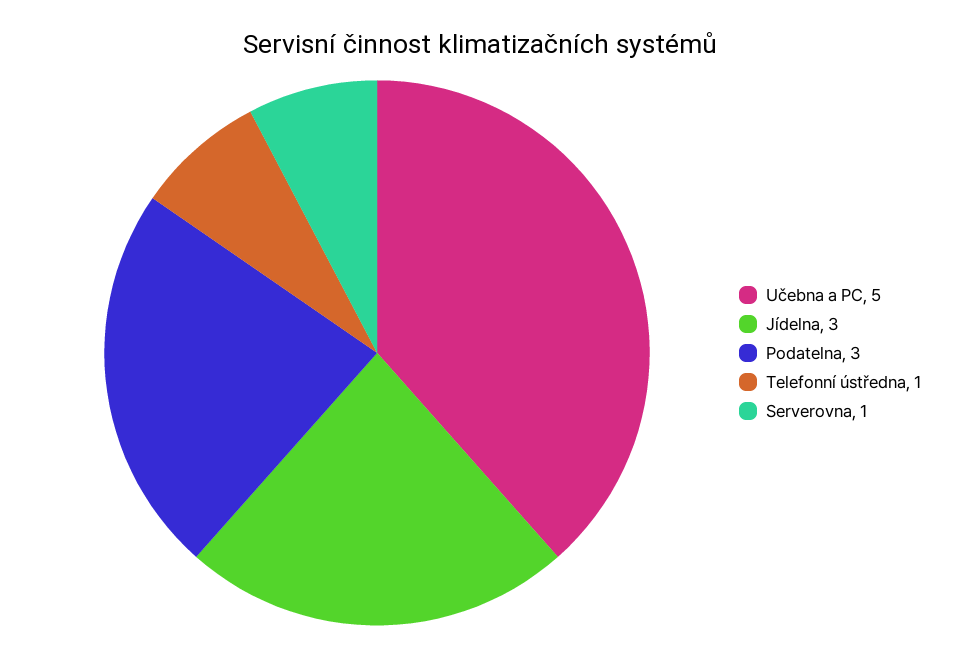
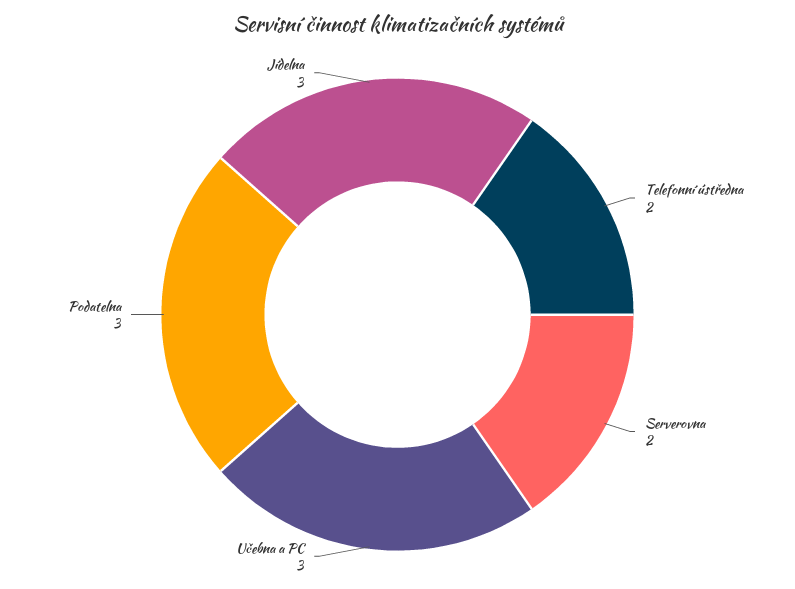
Učebna a PC: 5 -> 3
Telefonní ústředna: 1 -> 2
Serverovna: 1 -> 2

